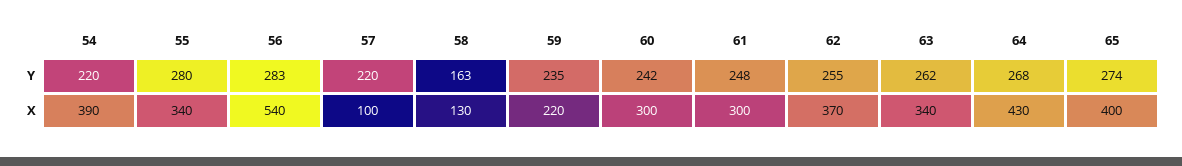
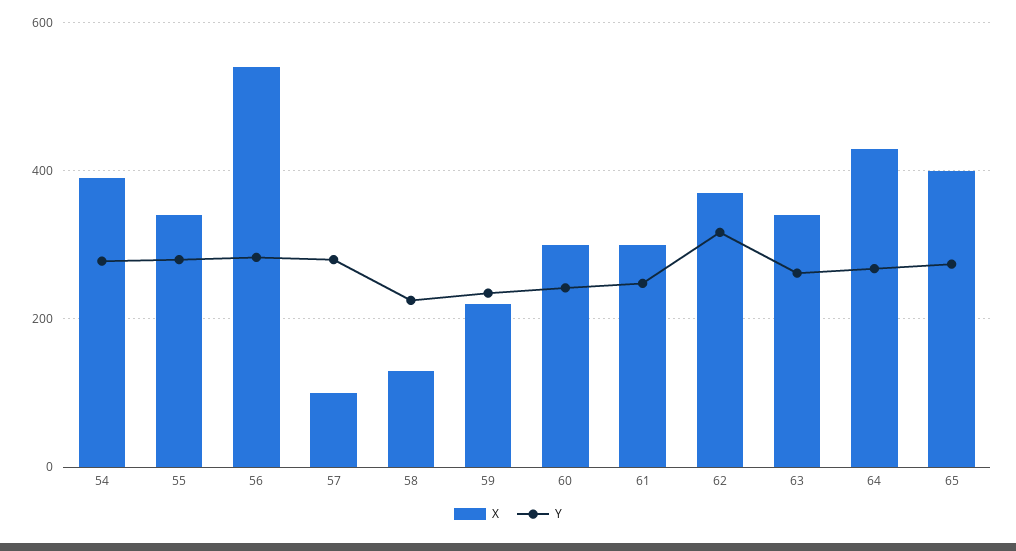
Y, 54: 220 -> 280
Y, 57: 220 -> 280
Y, 58: 163 -> 220
Y, 62: 255 -> 320

